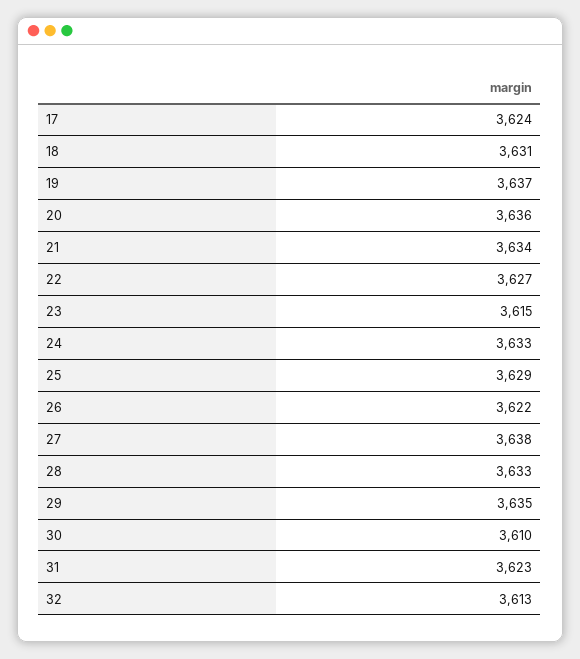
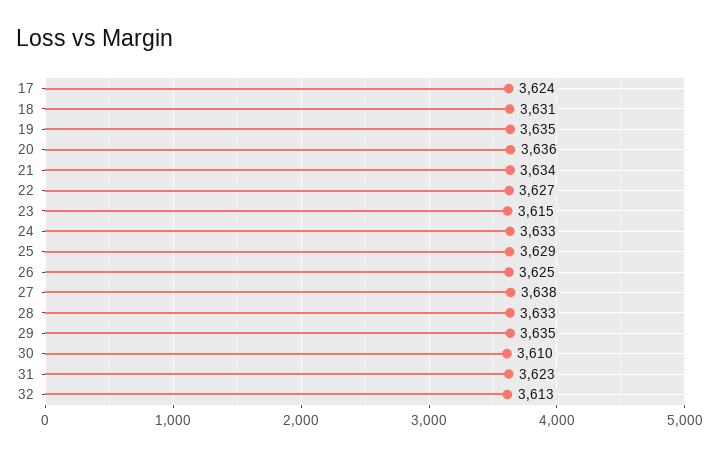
19: 3637 -> 3635
26: 3622 -> 3625

